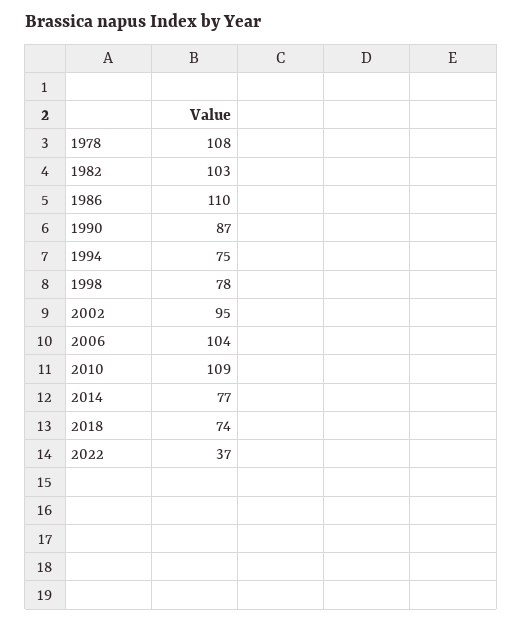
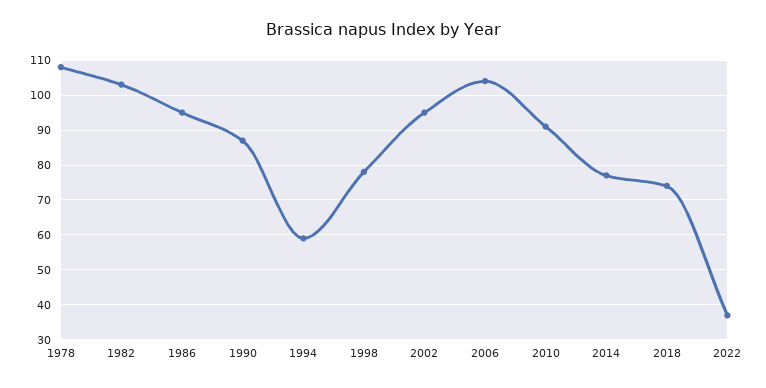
1986: 110 -> 95
1994: 75 -> 60
2010: 109 -> 90

